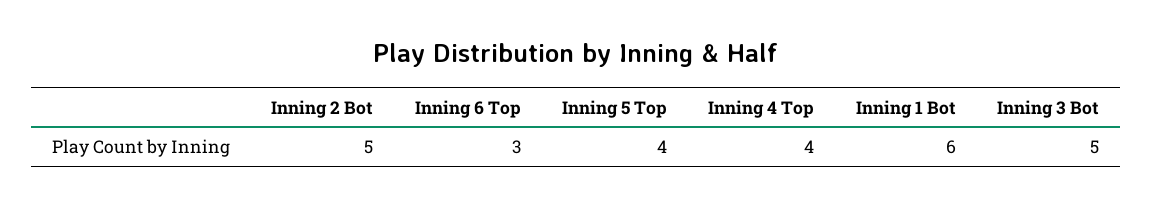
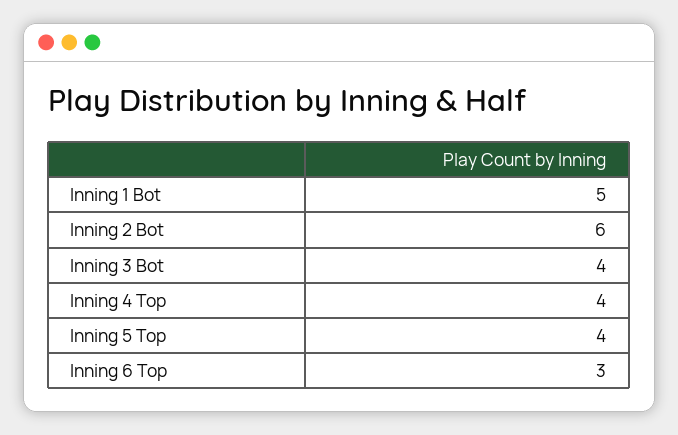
Inning 2 Bot: 5 -> 6
Inning 1 Bot: 6 -> 5
Inning 3 Bot: 5 -> 4

